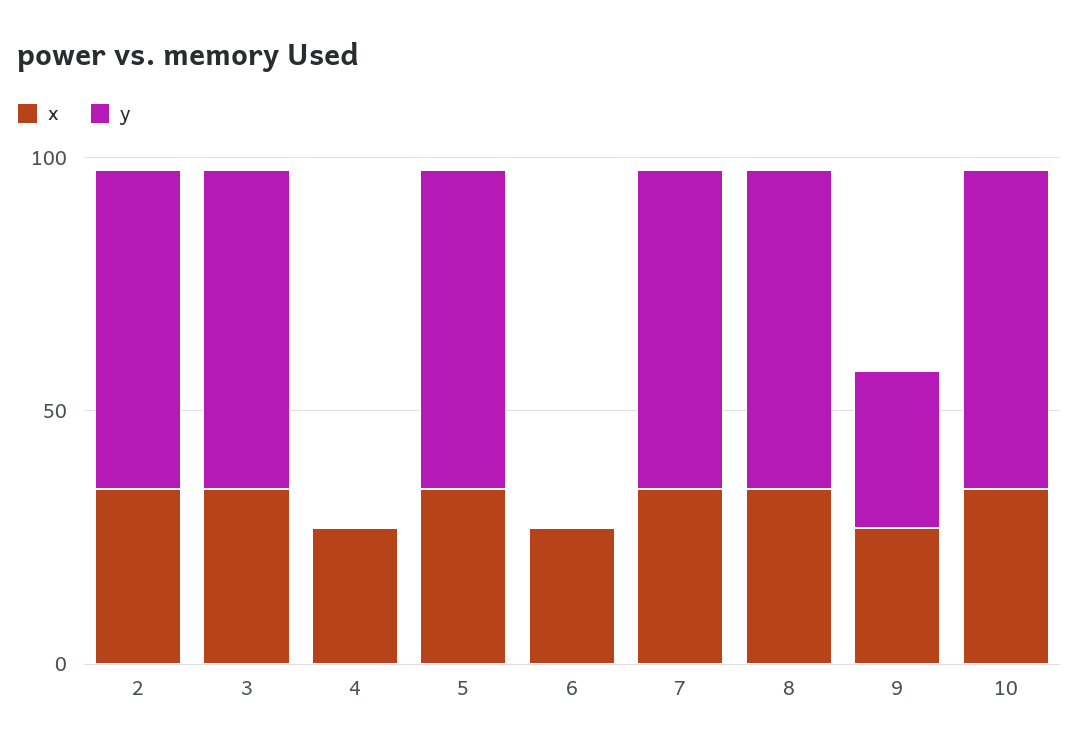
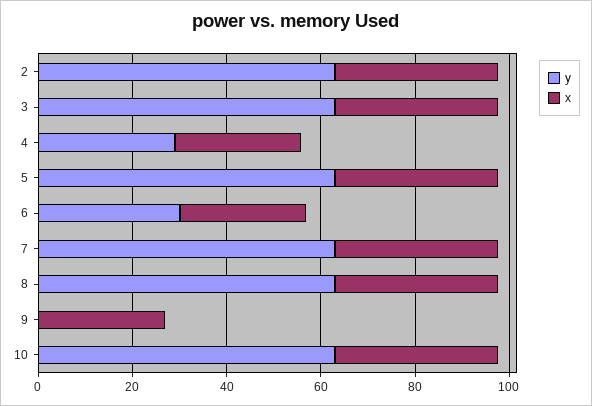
y, 4: 0 -> 30
y, 6: 0 -> 30
y, 9: 30 -> 0

